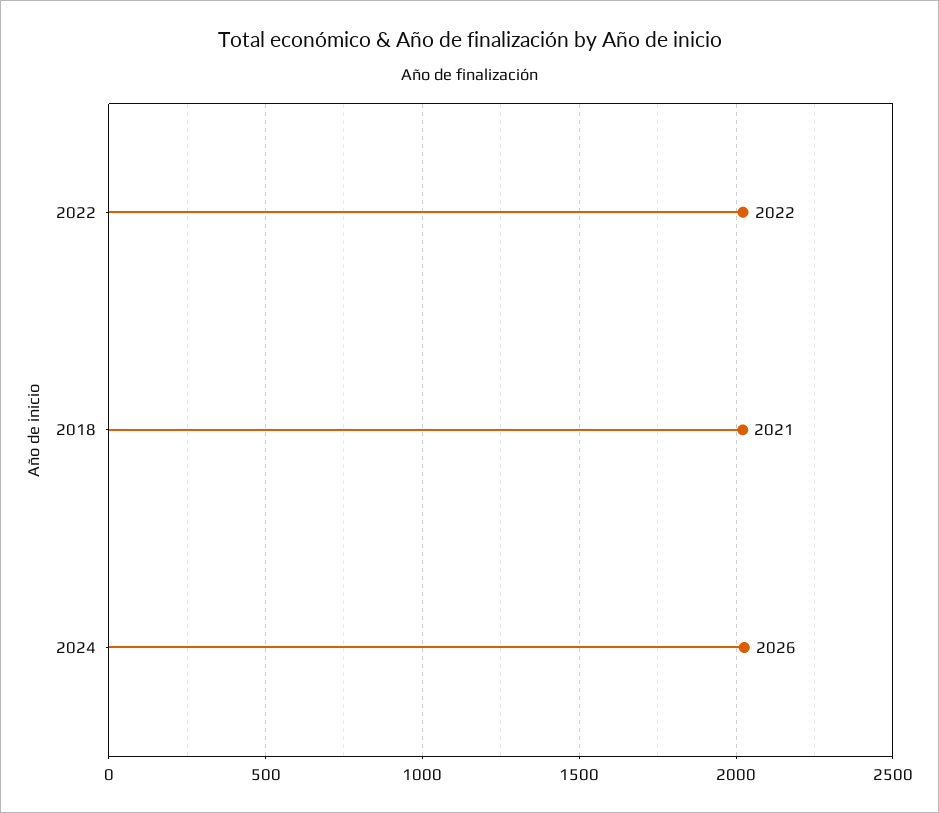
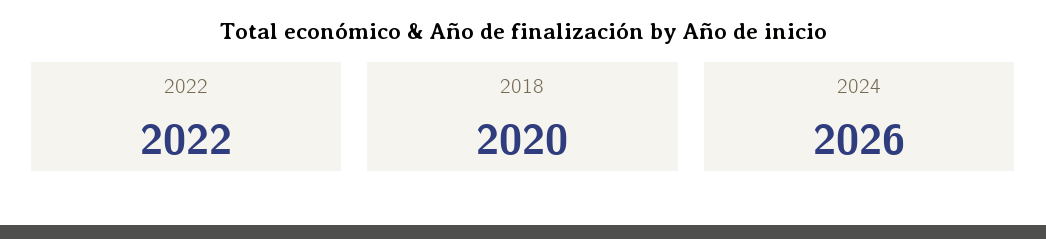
2018: 2021 -> 2020

